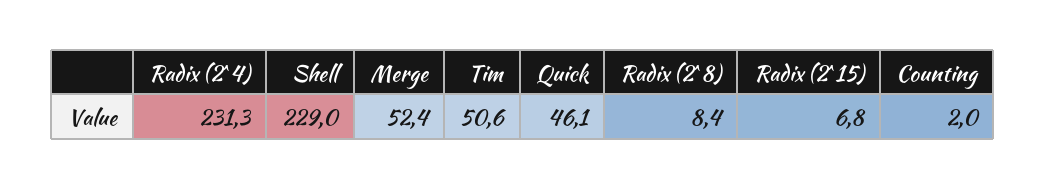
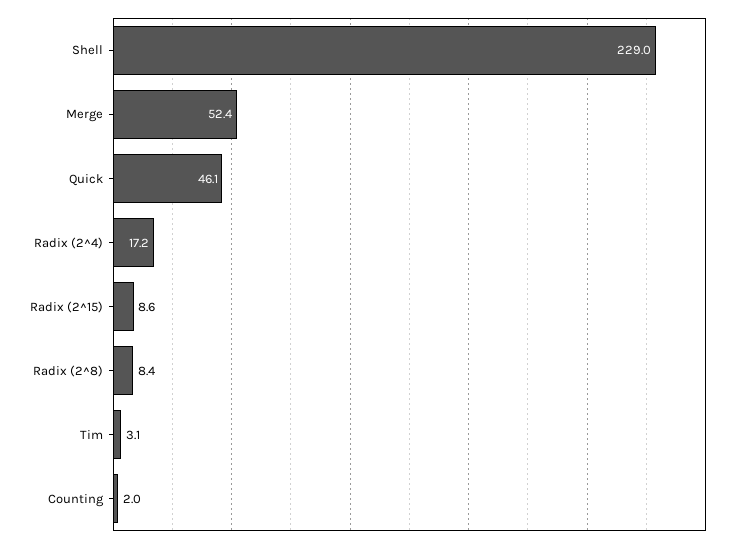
Radix (2^4): 231.3 -> 17.2
Tim: 50.6 -> 3.1
Radix (2^15): 6.8 -> 8.6

